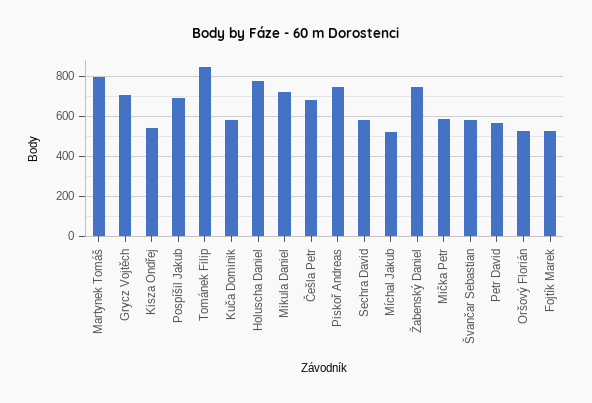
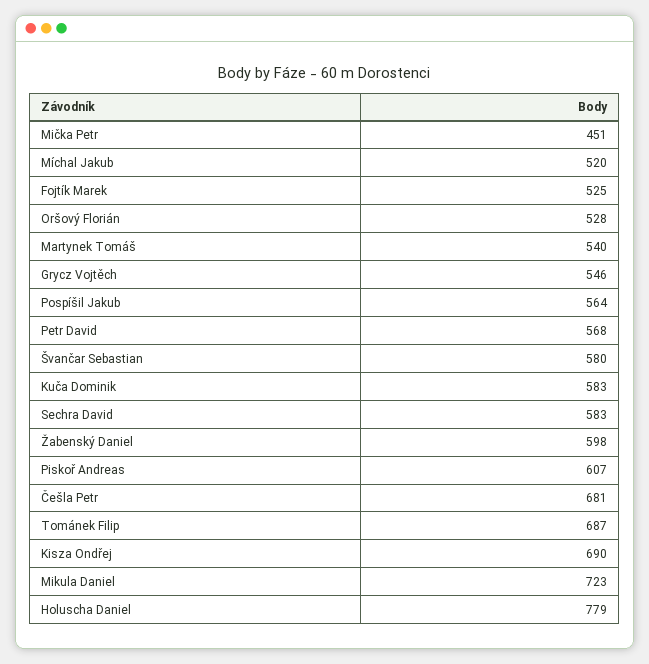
Martynek Tomáš: 800 -> 540
Grycz Vojtěch: 700 -> 546
Kisza Ondřej: 550 -> 690
Pospíšil Jakub: 700 -> 564
Tománek Filip: 850 -> 687
Piskoř Andreas: 750 -> 607
Žabenský Daniel: 750 -> 598
Mička Petr: 600 -> 451

